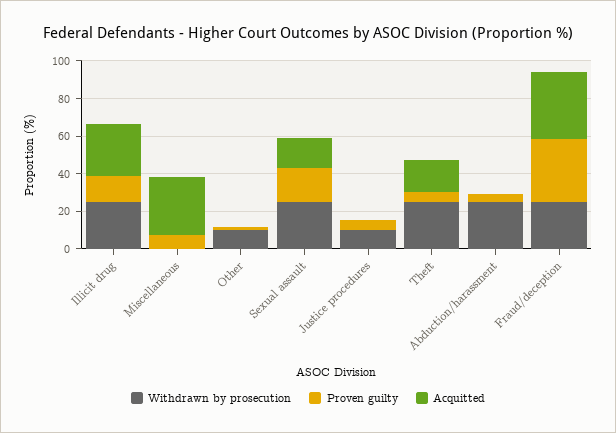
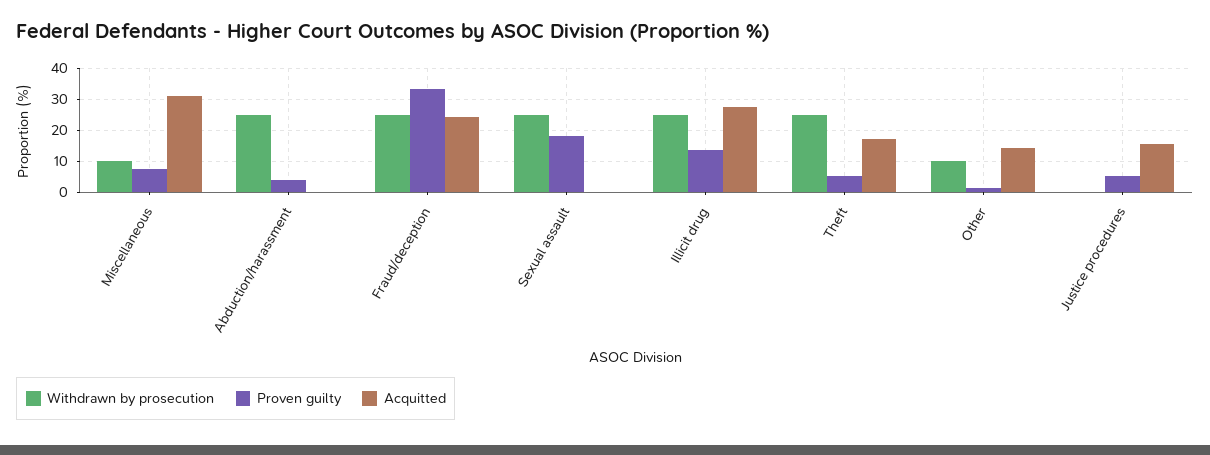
Withdrawn by prosecution, Miscellaneous: 0 -> 10
Acquitted, Other: 0 -> 14
Acquitted, Sexual assault: 15 -> 0
Withdrawn by prosecution, Justice procedures: 10 -> 0
Acquitted, Justice procedures: 0 -> 16
Acquitted, Fraud/deception: 35 -> 24

